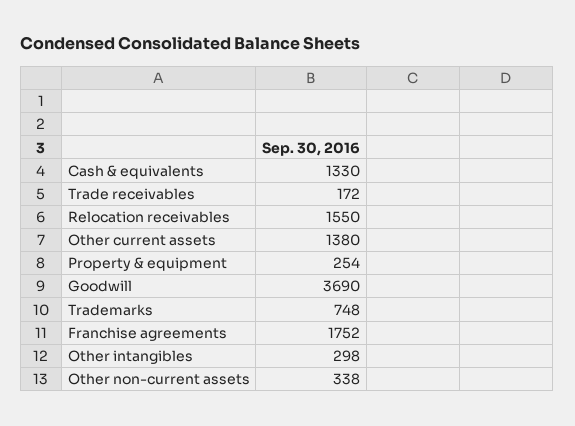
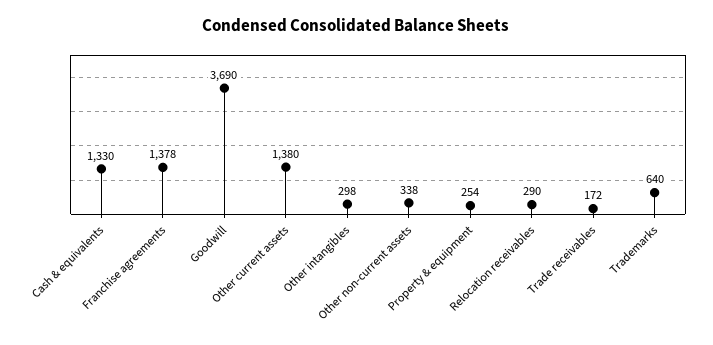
Relocation receivables: 1550 -> 290
Trademarks: 748 -> 640
Franchise agreements: 1752 -> 1378

